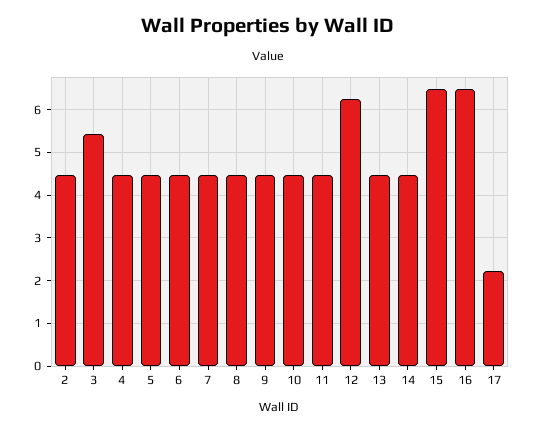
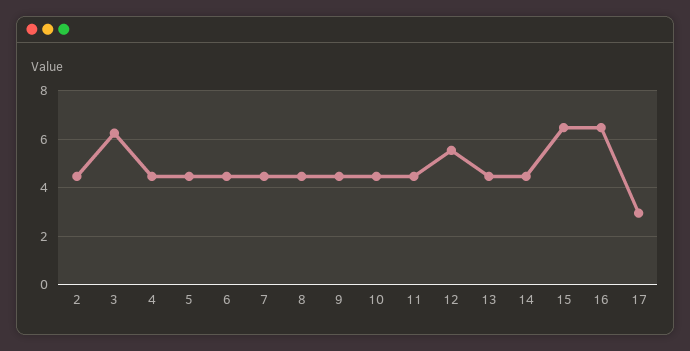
3: 5.4 -> 6.25
12: 6.2 -> 5.5
17: 2.2 -> 3

